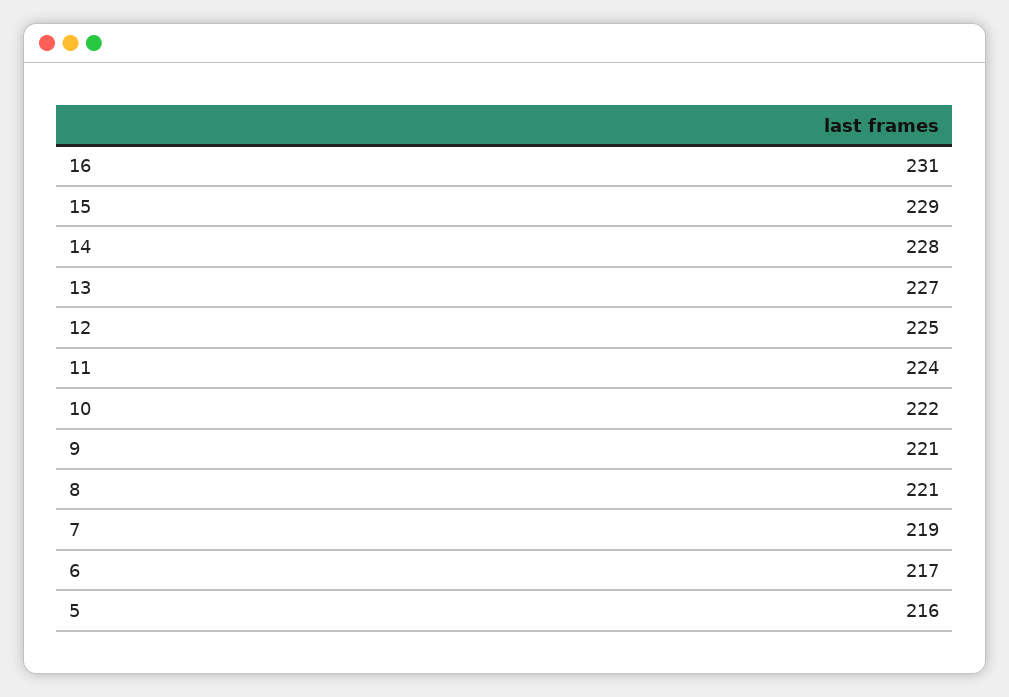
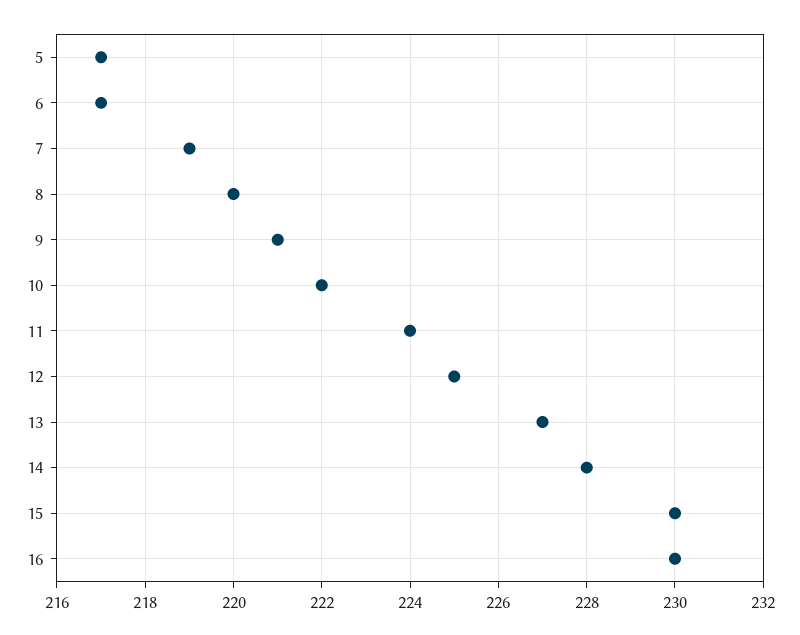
16: 231 -> 230
15: 229 -> 230
8: 221 -> 220
5: 216 -> 217

